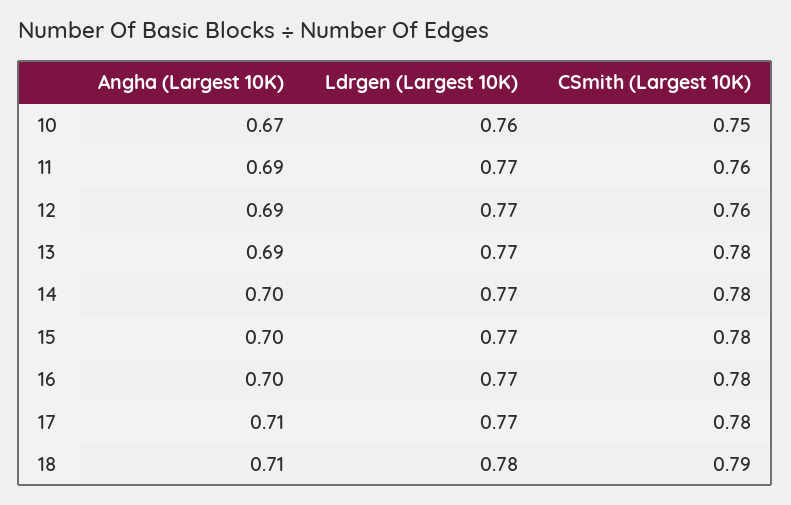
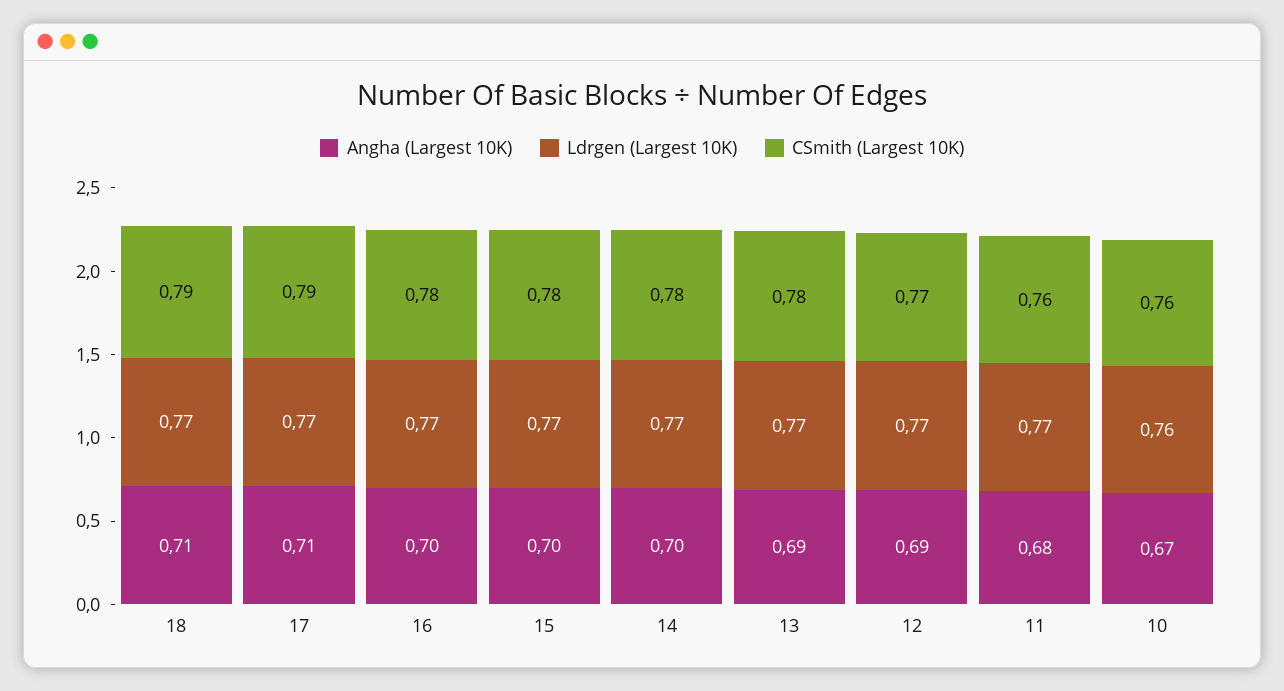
CSmith (Largest 10K), 10: 0.75 -> 0.76
Angha (Largest 10K), 11: 0.69 -> 0.68
CSmith (Largest 10K), 12: 0.76 -> 0.77
CSmith (Largest 10K), 17: 0.78 -> 0.79
Ldrgen (Largest 10K), 18: 0.78 -> 0.77

